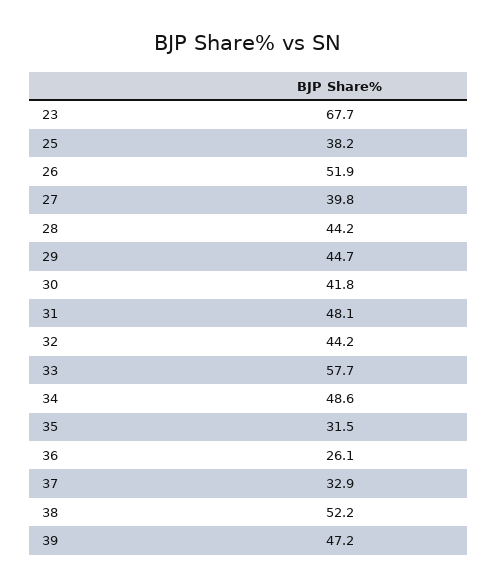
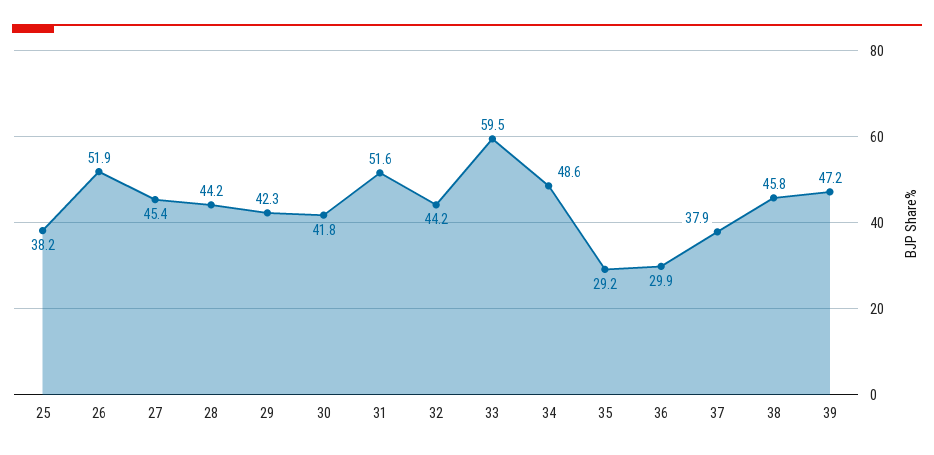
23: 67.7 -> none
27: 39.8 -> 45.4
29: 44.7 -> 42.3
31: 48.1 -> 51.6
33: 57.7 -> 59.5
35: 31.5 -> 29.2
36: 26.1 -> 29.9
37: 32.9 -> 37.9
38: 52.2 -> 45.8

